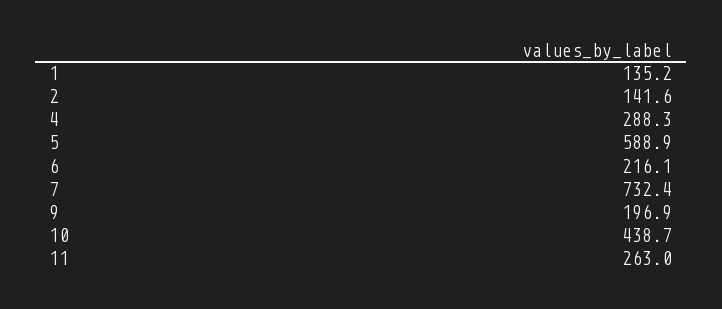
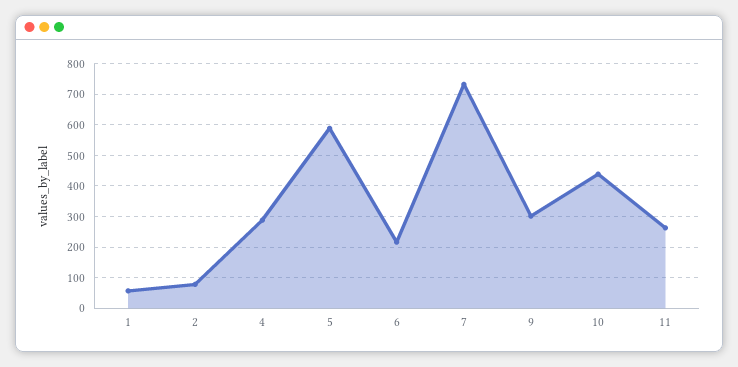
1: 135.2 -> 60
2: 141.6 -> 80
9: 196.9 -> 300

